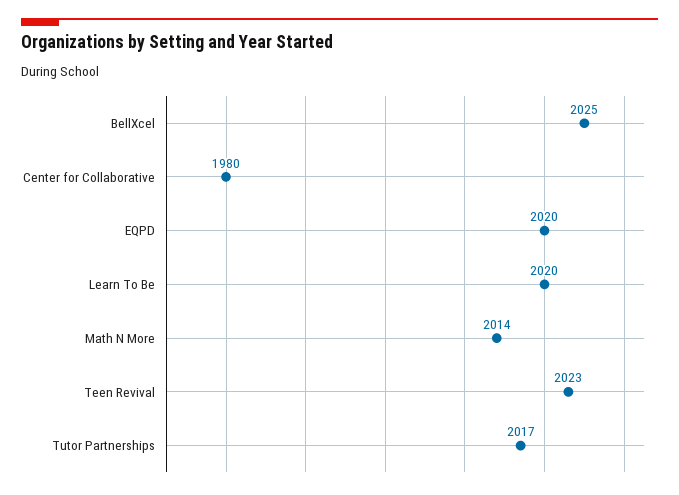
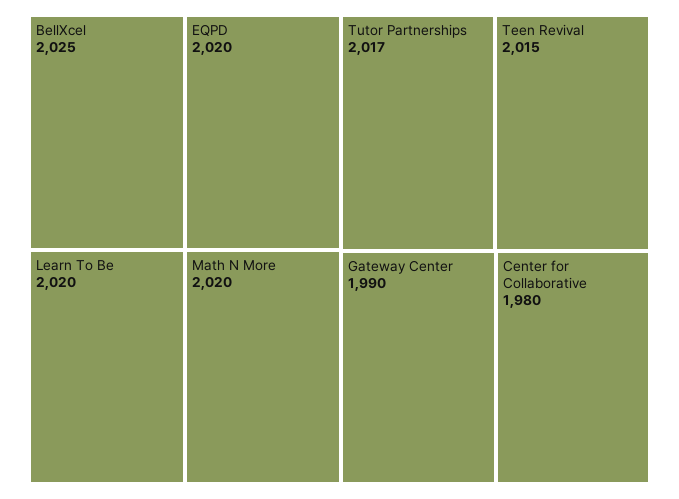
Math N More: 2014 -> 2020
Teen Revival: 2023 -> 2015
Gateway Center: none -> 1990

